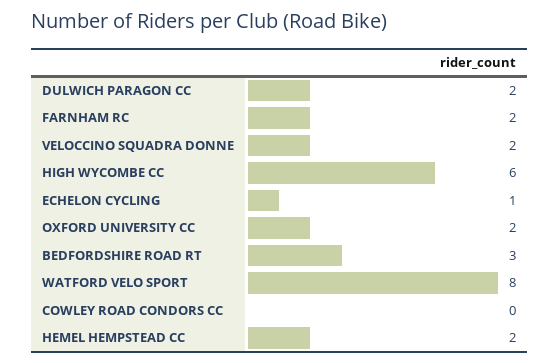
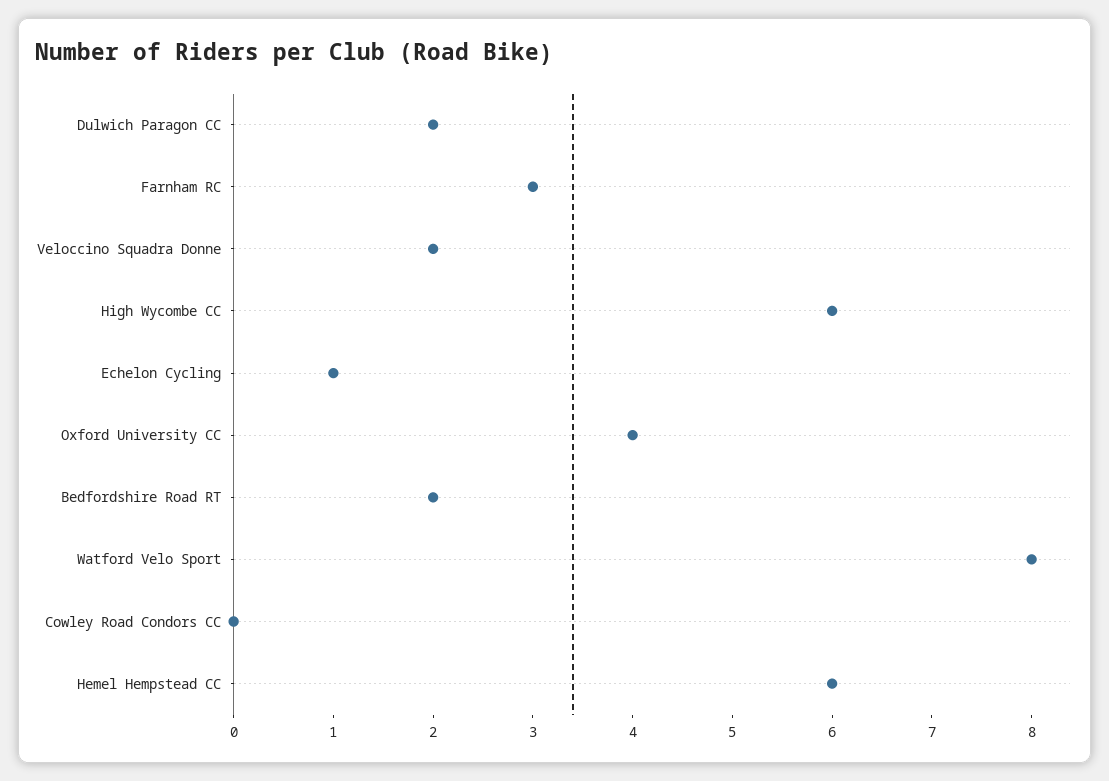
FARNHAM RC: 2 -> 3
OXFORD UNIVERSITY CC: 2 -> 4
BEDFORDSHIRE ROAD RT: 3 -> 2
HEMEL HEMPSTEAD CC: 2 -> 6

